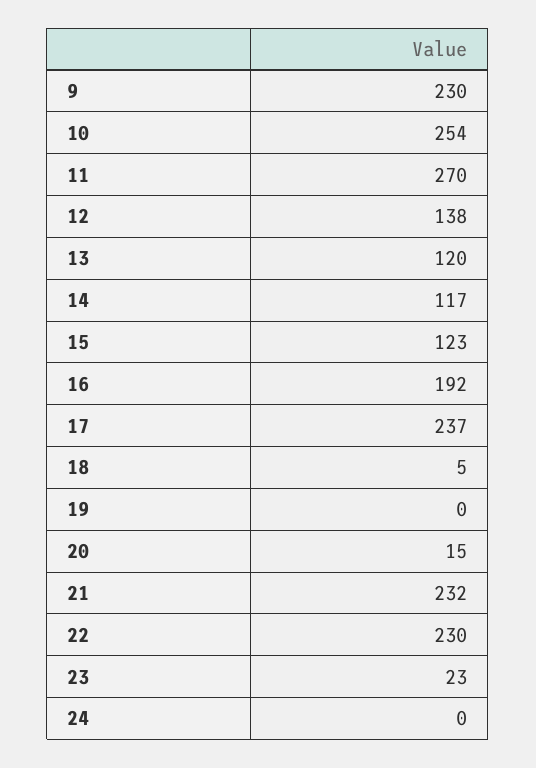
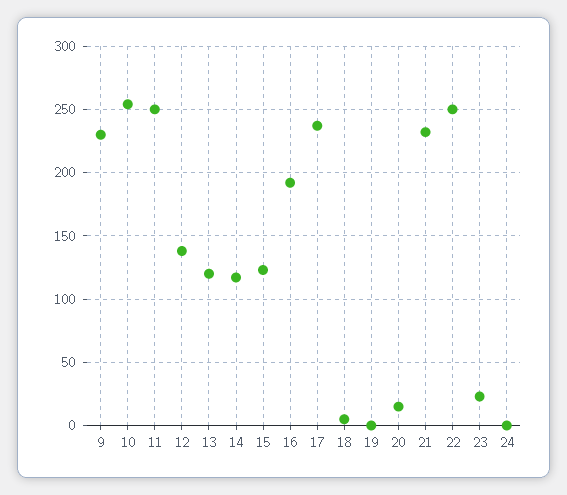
11: 270 -> 250
22: 230 -> 250

